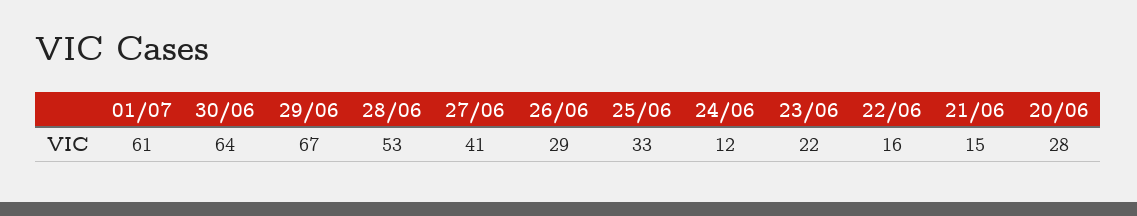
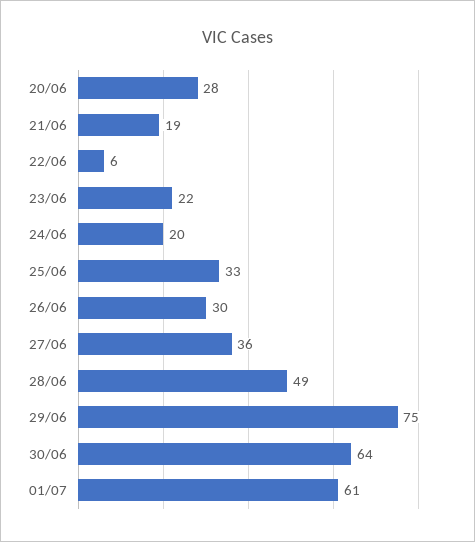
29/06: 67 -> 75
28/06: 53 -> 49
27/06: 41 -> 36
26/06: 29 -> 30
24/06: 12 -> 20
22/06: 16 -> 6
21/06: 15 -> 19

